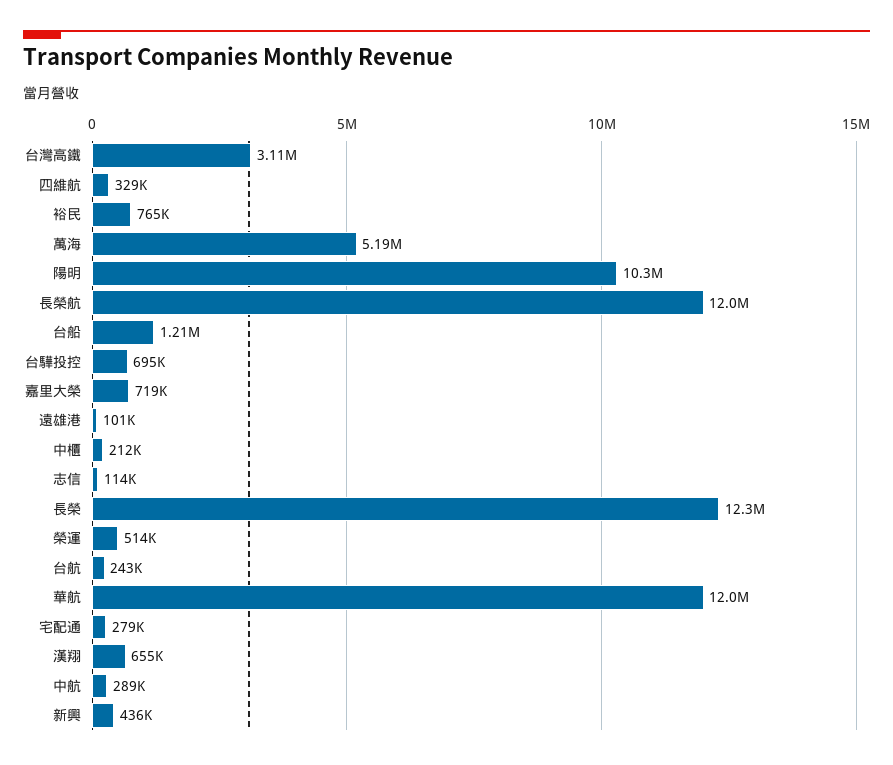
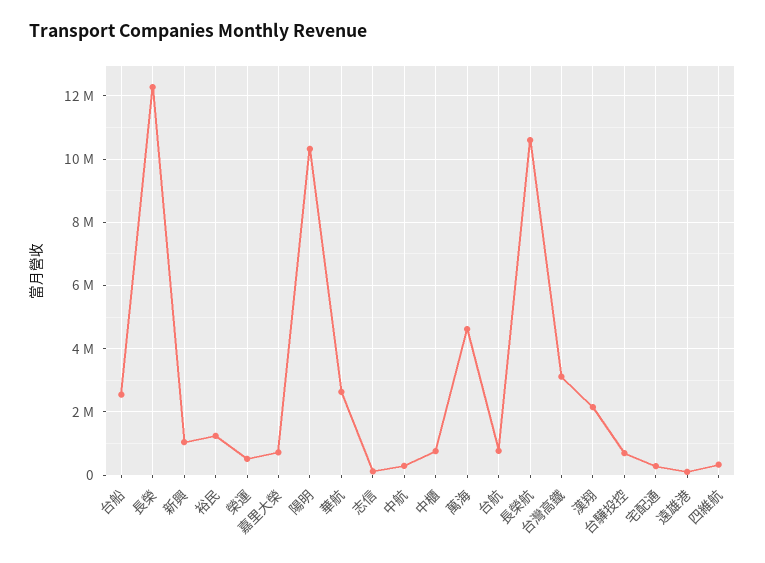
裕民: 765000 -> 1200000
萬海: 5190000 -> 4600000
長榮航: 12000000 -> 10600000
台船: 1210000 -> 2600000
中櫃: 212000 -> 800000
台航: 243000 -> 800000
華航: 12000000 -> 2600000
漢翔: 655000 -> 2200000
新興: 436000 -> 1000000

